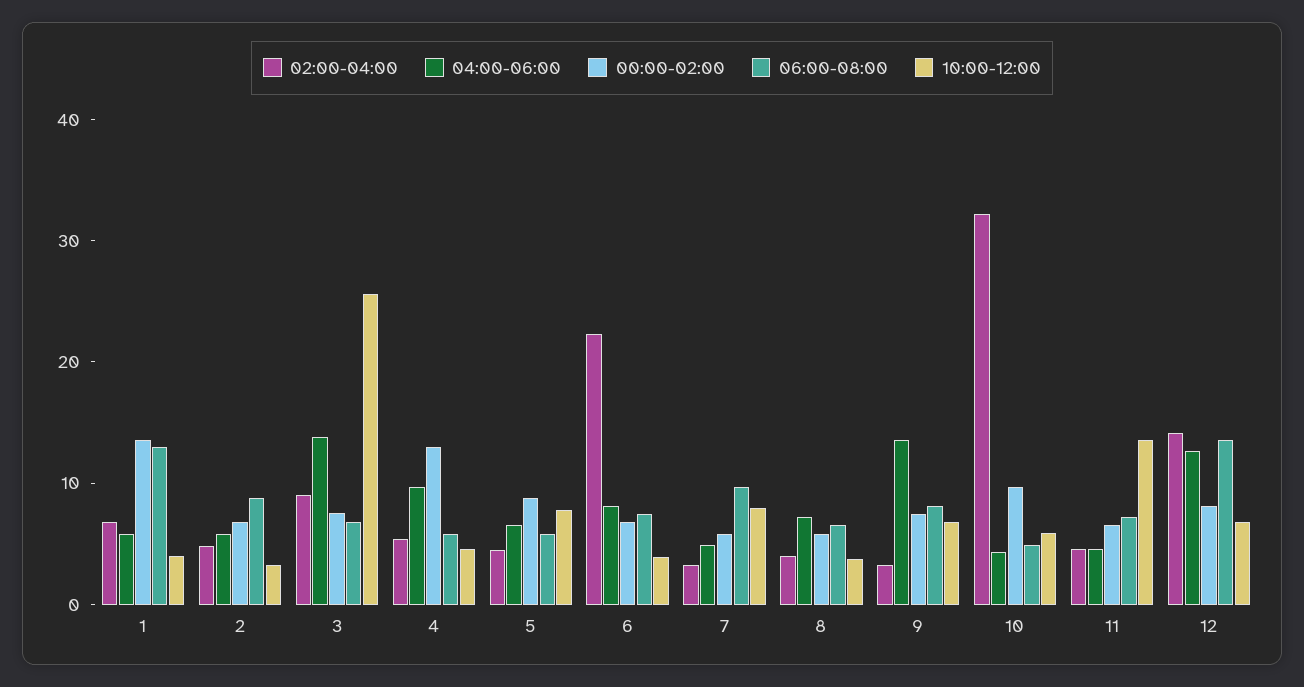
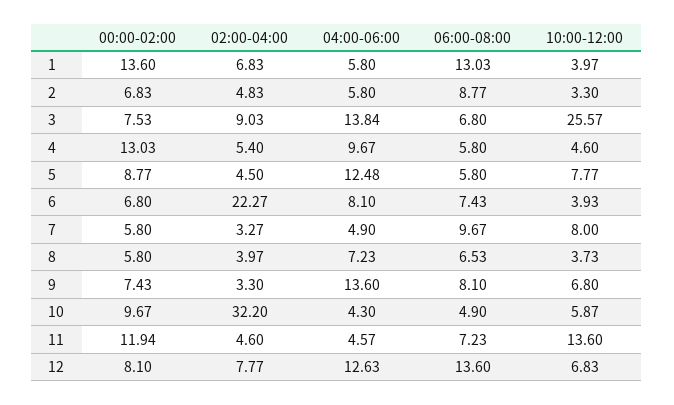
04:00-06:00, 5: 6 -> 12.48
00:00-02:00, 11: 6 -> 11.94
02:00-04:00, 12: 14 -> 7.77

